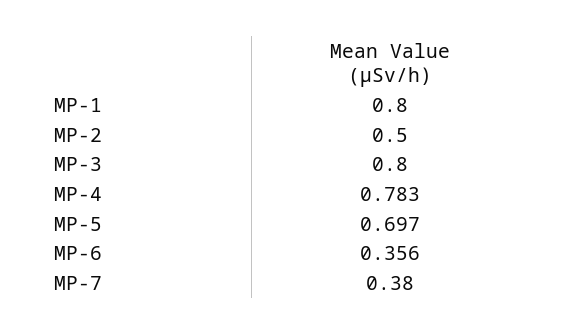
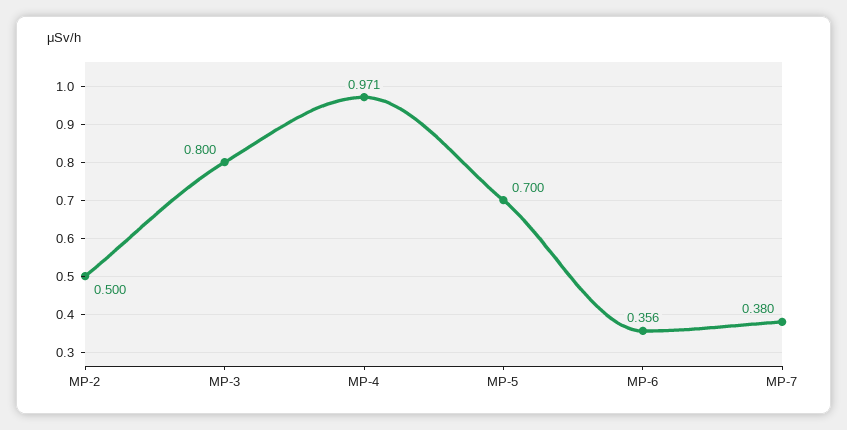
MP-1: 0.8 -> none
MP-4: 0.783 -> 0.971
MP-5: 0.697 -> 0.7

